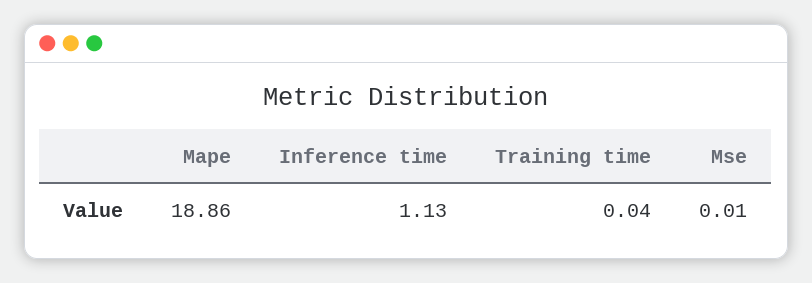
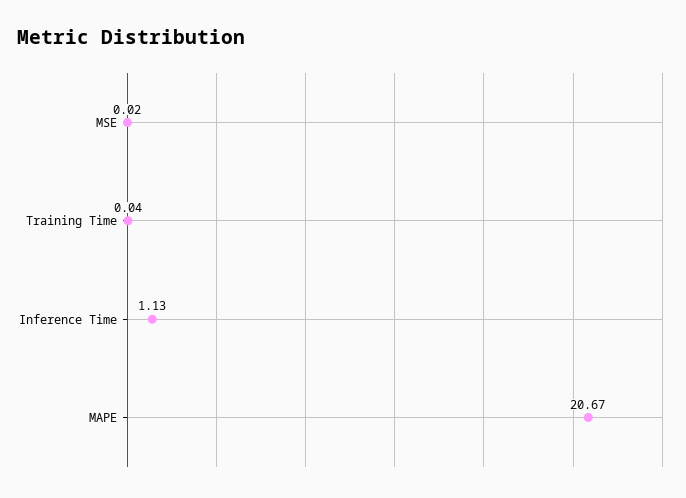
Mape: 18.86 -> 20.67
Mse: 0.01 -> 0.02

